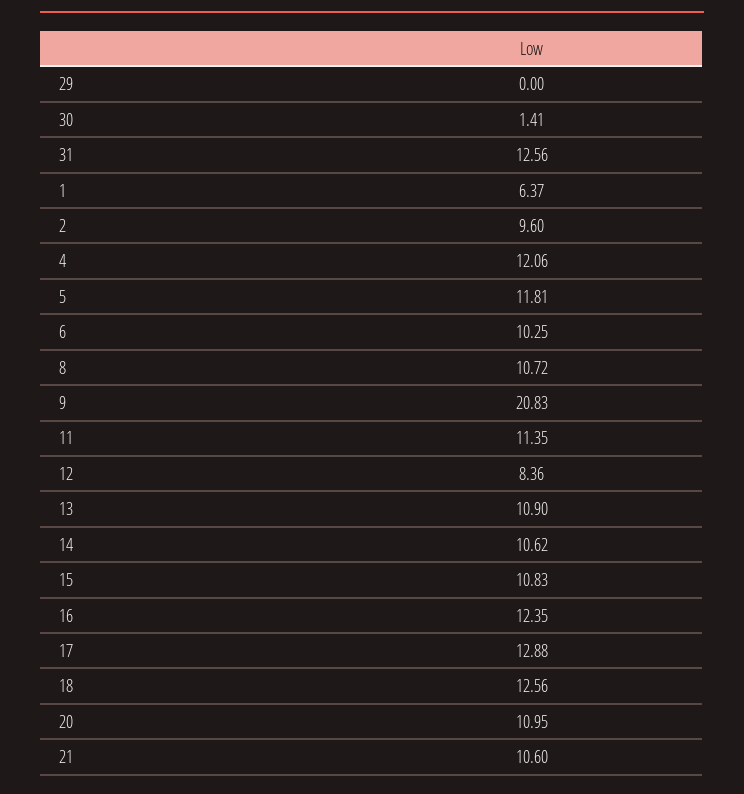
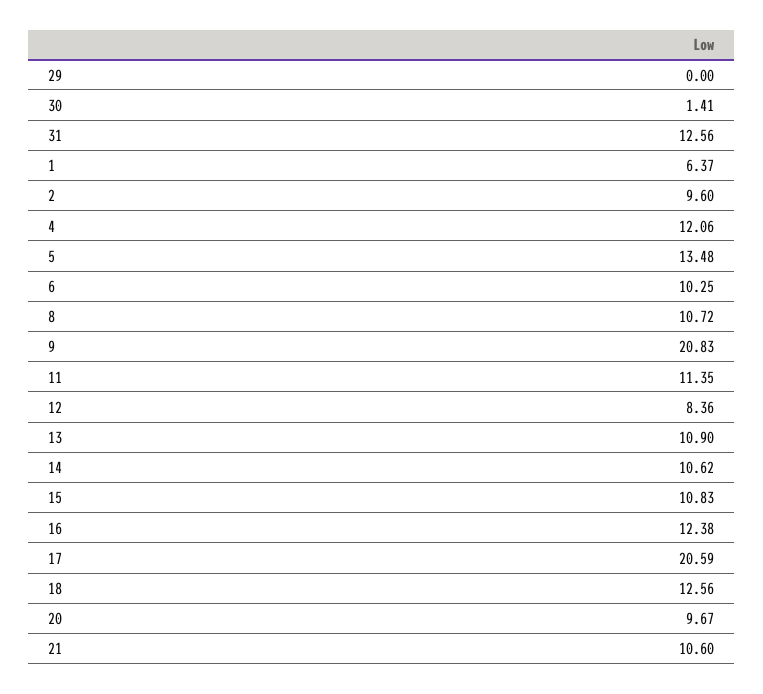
5: 11.81 -> 13.48
16: 12.35 -> 12.38
17: 12.88 -> 20.59
20: 10.95 -> 9.67

